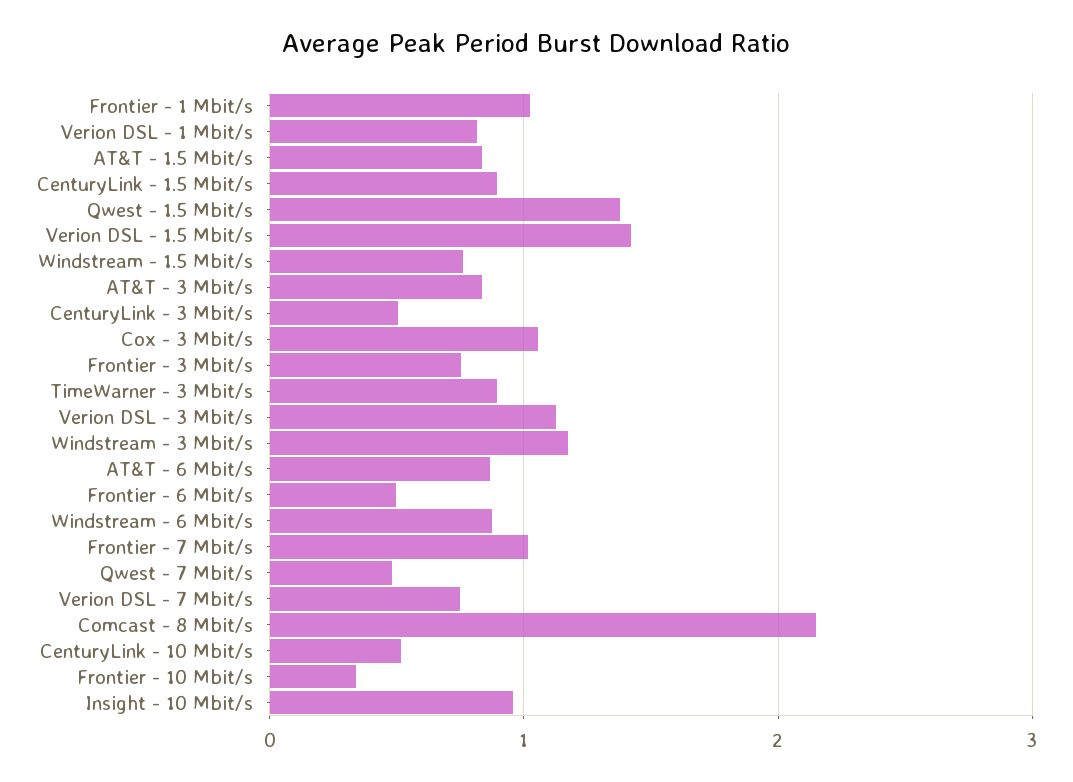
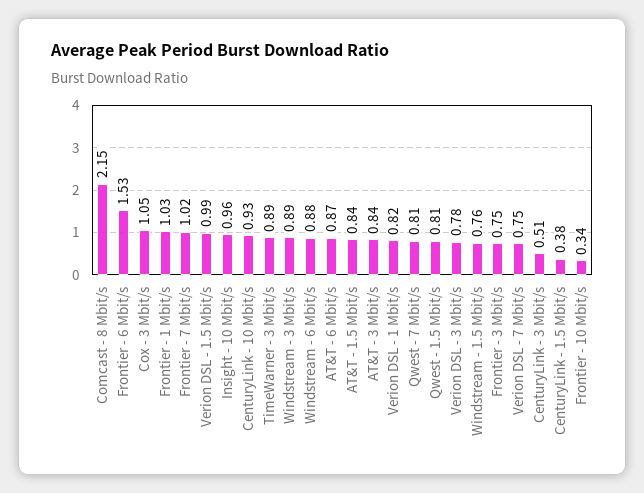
CenturyLink - 1.5 Mbit/s: 0.9 -> 0.38
Qwest - 1.5 Mbit/s: 1.4 -> 0.81
Verion DSL - 1.5 Mbit/s: 1.4 -> 0.99
Verion DSL - 3 Mbit/s: 1.1 -> 0.78
Windstream - 3 Mbit/s: 1.2 -> 0.89
Frontier - 6 Mbit/s: 0.5 -> 1.53
Qwest - 7 Mbit/s: 0.5 -> 0.81
CenturyLink - 10 Mbit/s: 0.5 -> 0.93

